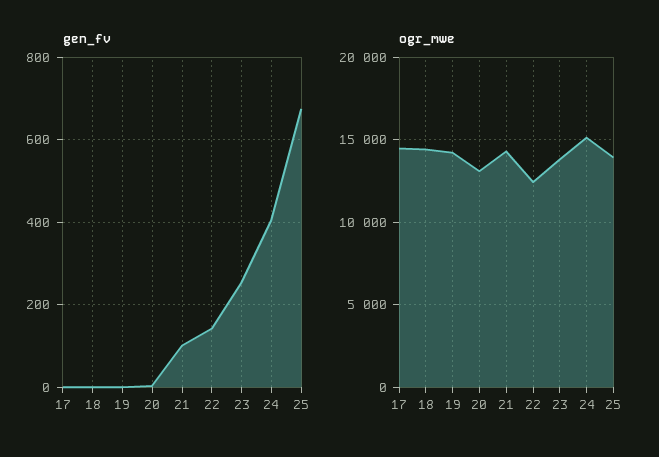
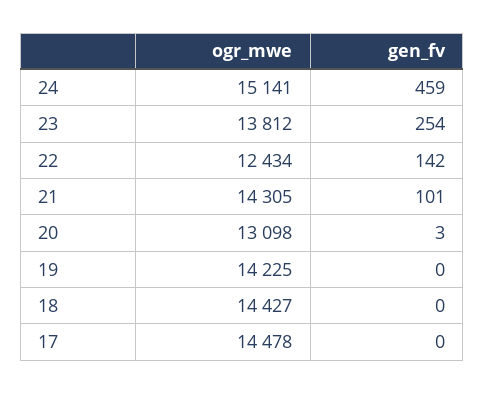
gen_fv, 24: 400 -> 459
gen_fv, 25: 680 -> none
ogr_mwe, 25: 14000 -> none

